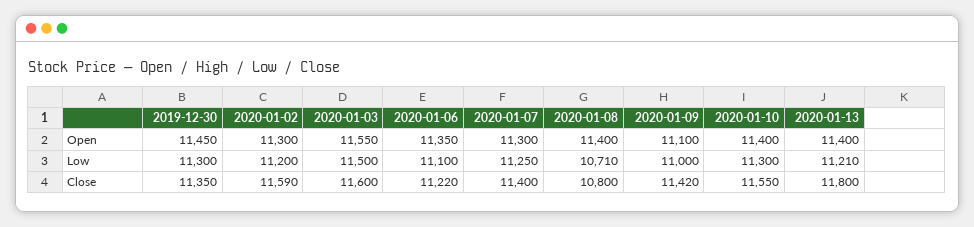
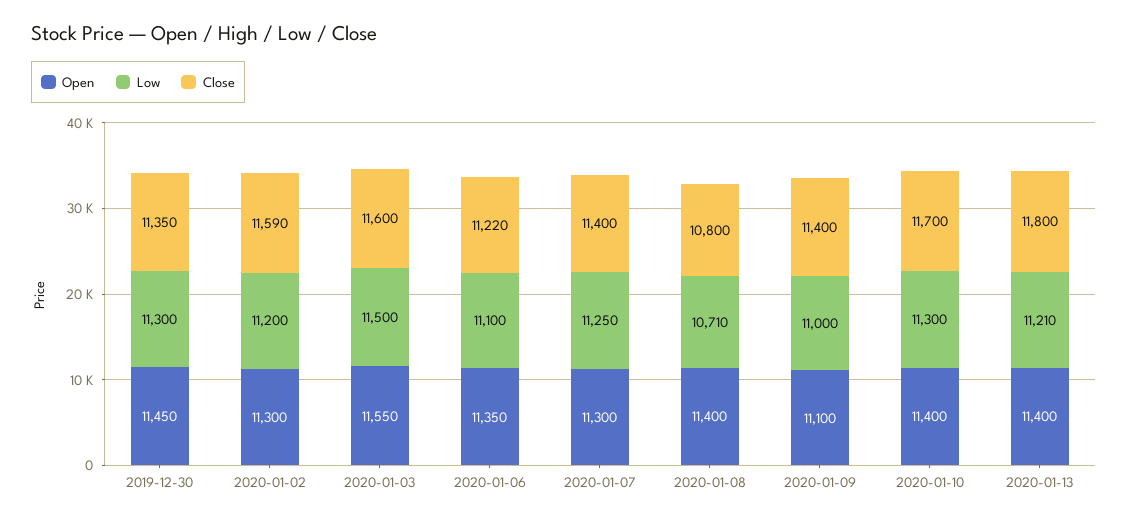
Close, 2020-01-09: 11420 -> 11400
Close, 2020-01-10: 11550 -> 11700

